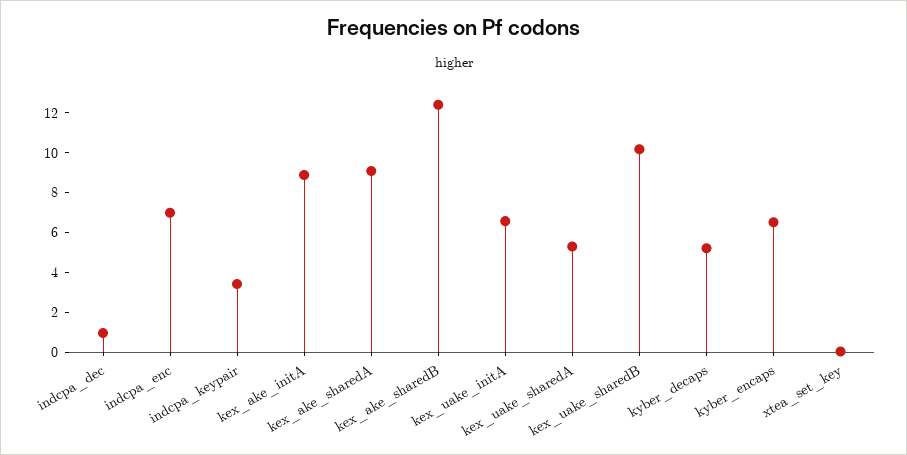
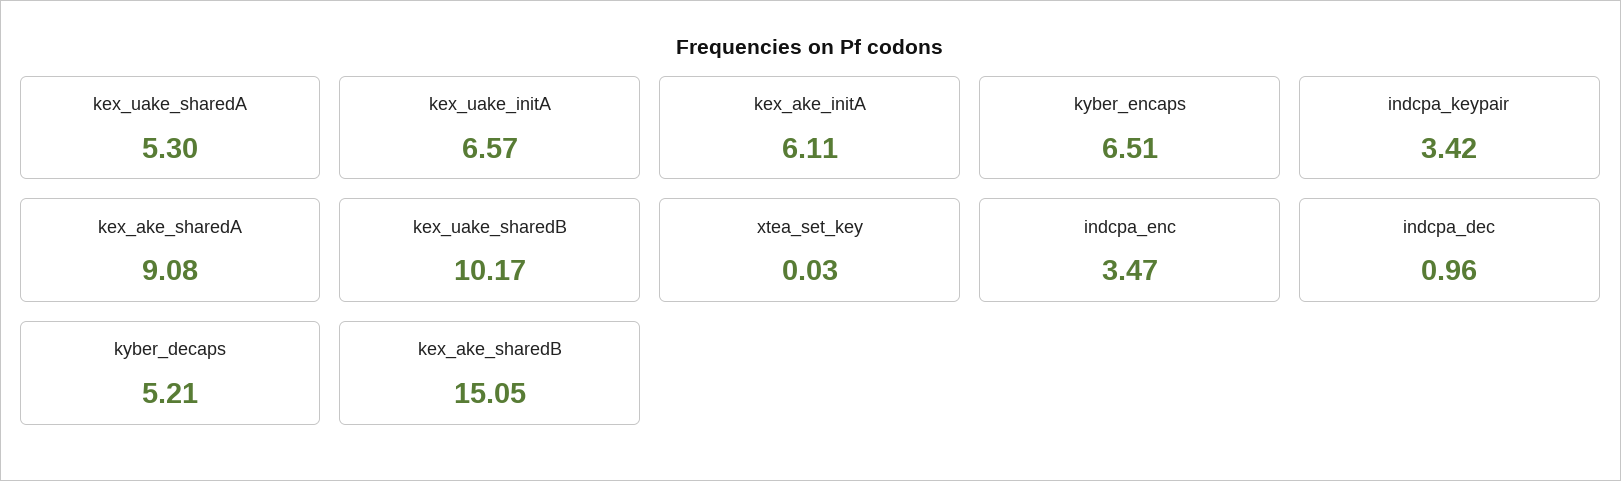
indcpa_enc: 7 -> 3.47
kex_ake_initA: 9 -> 6.11
kex_ake_sharedB: 12.5 -> 15.05

